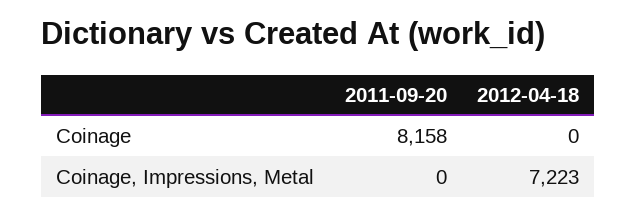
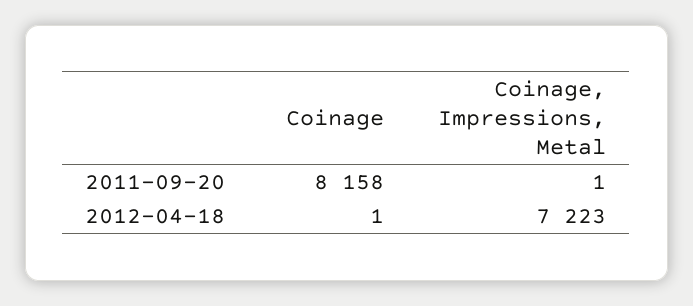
2012-04-18, Coinage: 0 -> 1
2011-09-20, Coinage, Impressions, Metal: 0 -> 1

